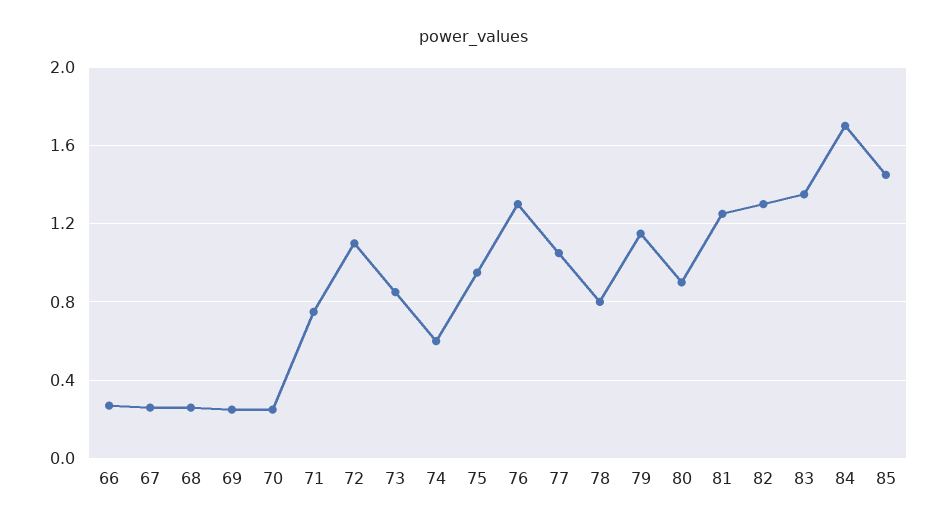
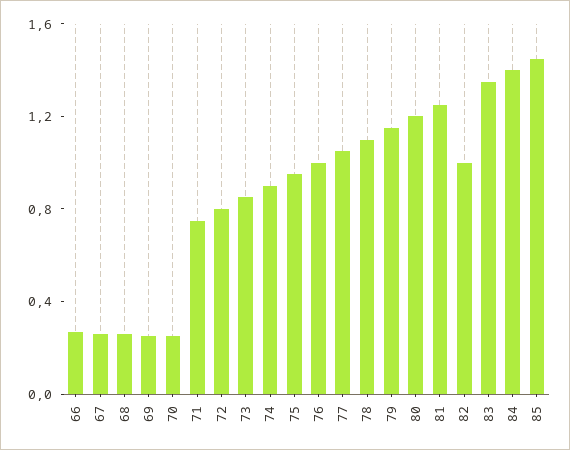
72: 1.1 -> 0.8
74: 0.6 -> 0.9
76: 1.3 -> 1
78: 0.8 -> 1.1
80: 0.9 -> 1.2
82: 1.3 -> 1
84: 1.7 -> 1.4

